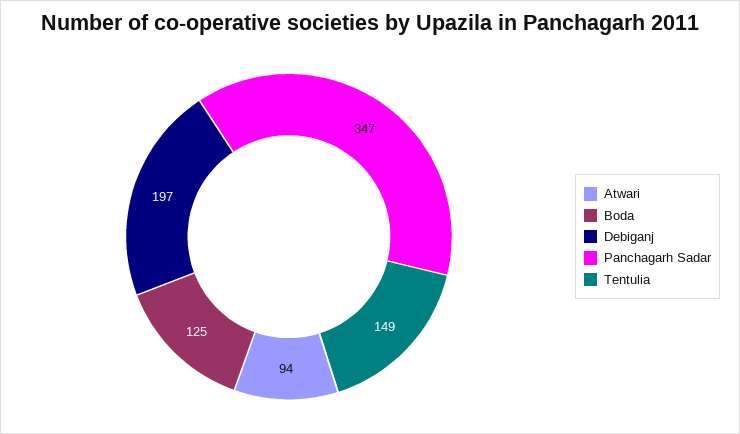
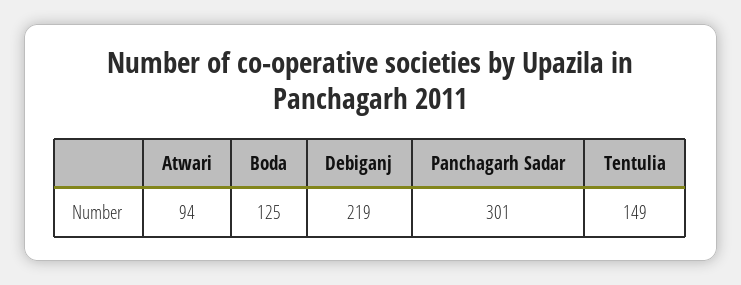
Debiganj: 197 -> 219
Panchagarh Sadar: 347 -> 301

